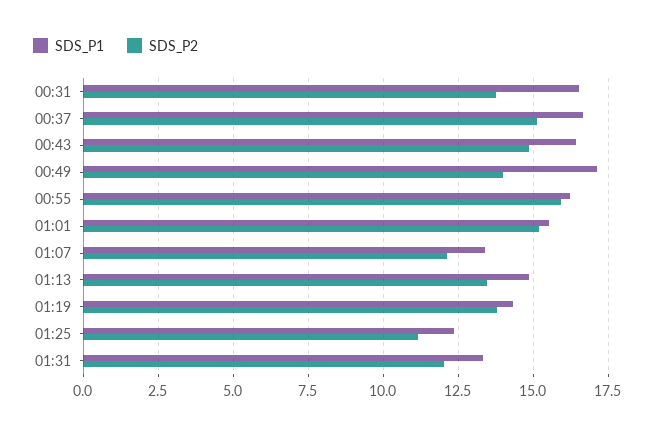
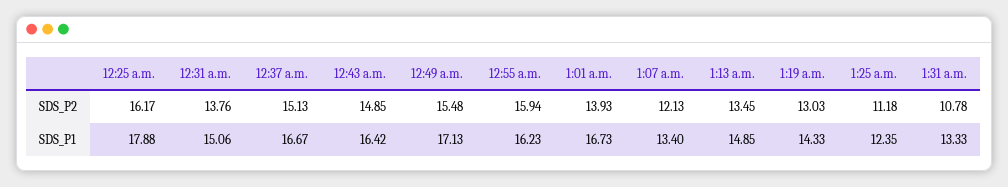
SDS_P1, 00:31: 16.5 -> 15.06
SDS_P2, 00:49: 14 -> 15.48
SDS_P1, 01:01: 15.5 -> 16.73
SDS_P2, 01:01: 15.25 -> 13.93
SDS_P2, 01:19: 13.75 -> 13.03
SDS_P2, 01:31: 12 -> 10.78
SDS_P2, 12:25 a.m.: none -> 16.17
SDS_P1, 12:25 a.m.: none -> 17.88

